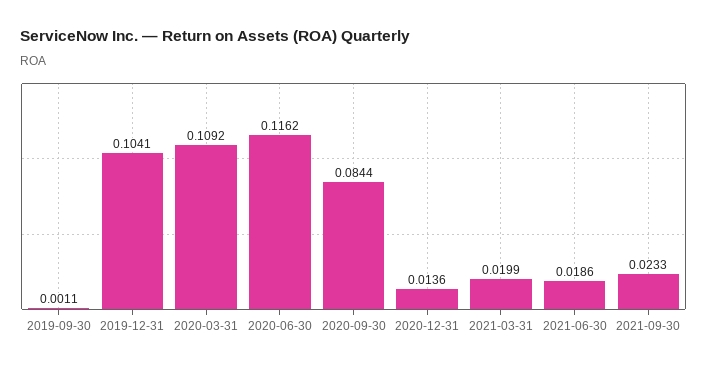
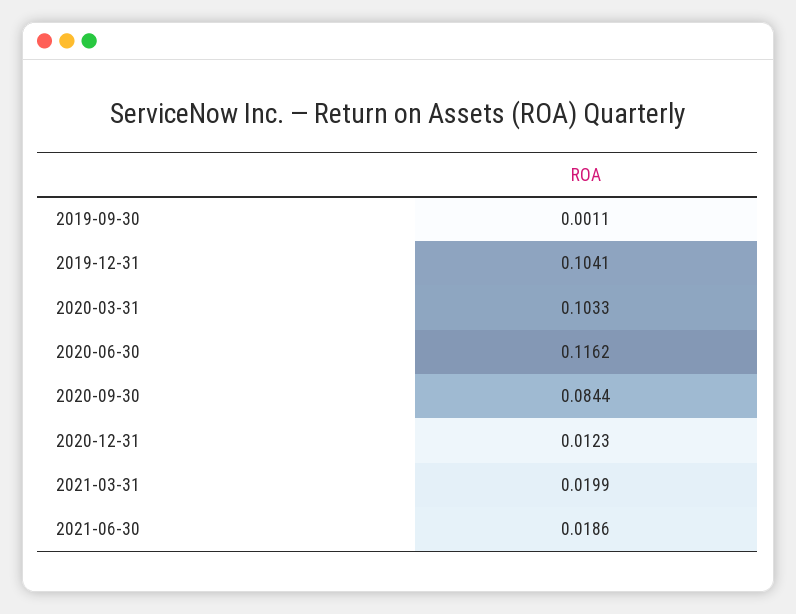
2020-03-31: 0.1092 -> 0.1033
2020-12-31: 0.0136 -> 0.0123
2021-09-30: 0.0233 -> none

